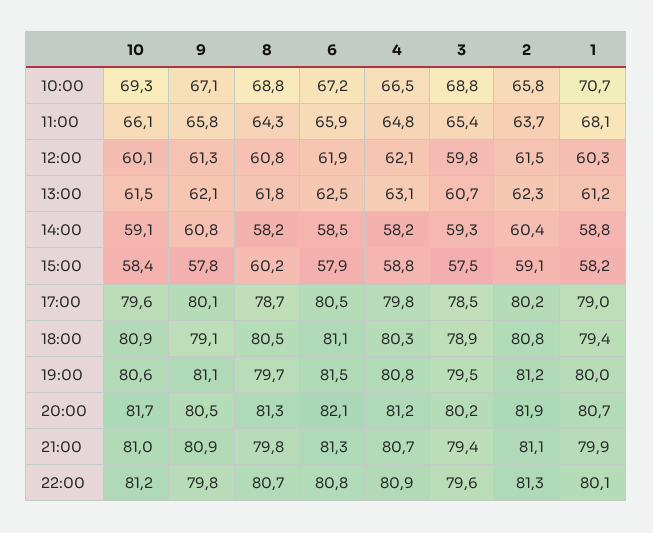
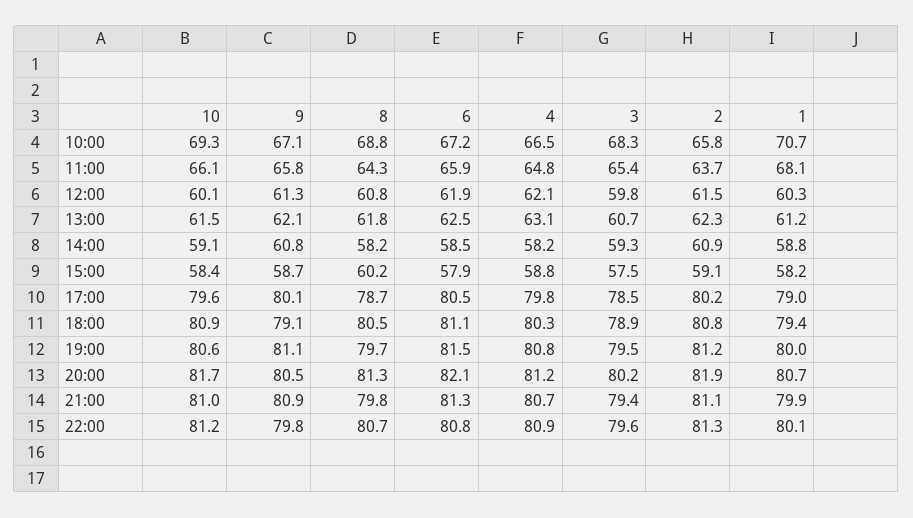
3, 10:00: 68.8 -> 68.3
2, 14:00: 60.4 -> 60.9
9, 15:00: 57.8 -> 58.7

